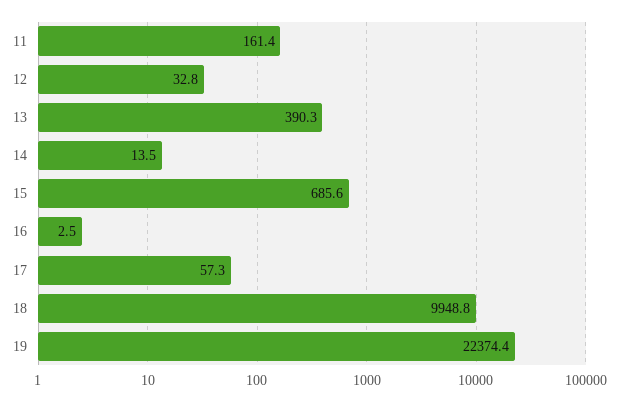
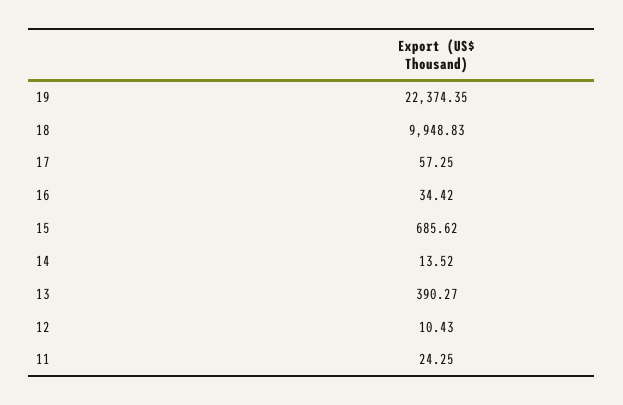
11: 161.4 -> 24.25
12: 32.8 -> 10.43
16: 2.5 -> 34.42

